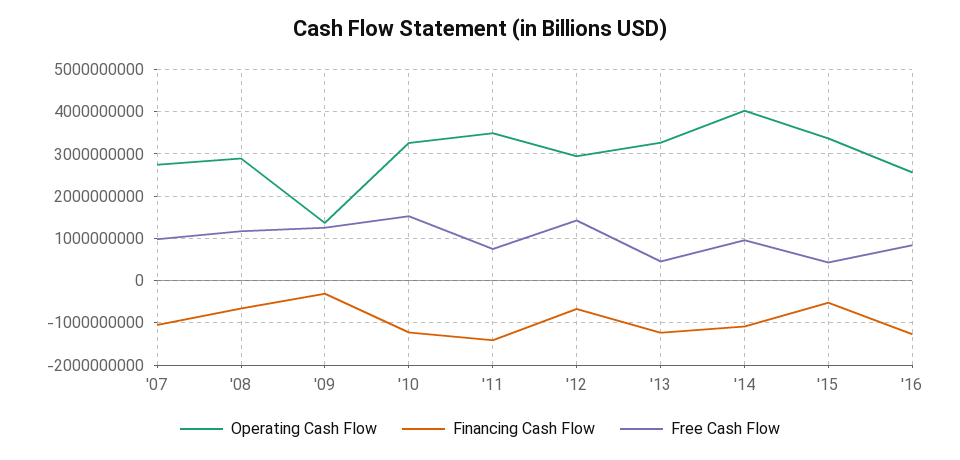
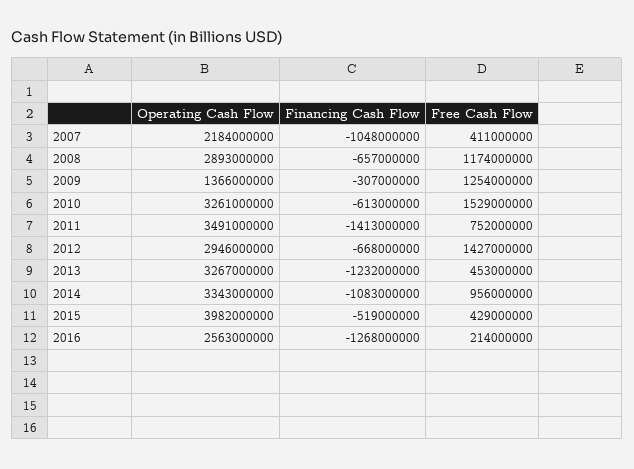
Operating Cash Flow, '07: 2800000000 -> 2184000000
Free Cash Flow, '07: 1000000000 -> 411000000
Financing Cash Flow, '10: -1200000000 -> -613000000
Operating Cash Flow, '14: 4000000000 -> 3343000000
Operating Cash Flow, '15: 3400000000 -> 3982000000
Free Cash Flow, '16: 800000000 -> 214000000

